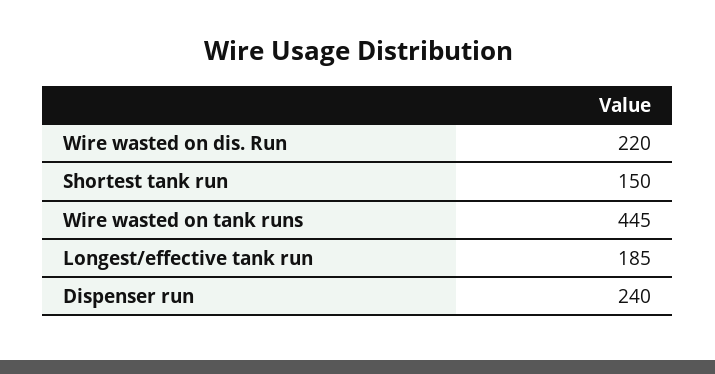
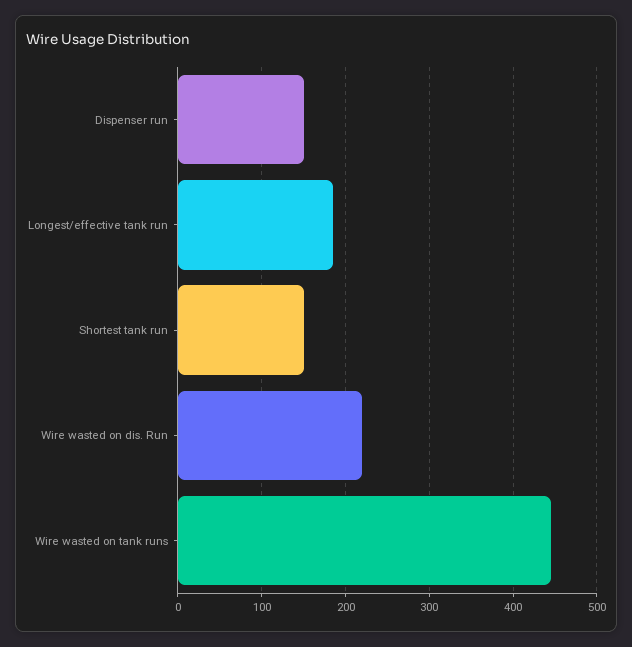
Dispenser run: 240 -> 150

